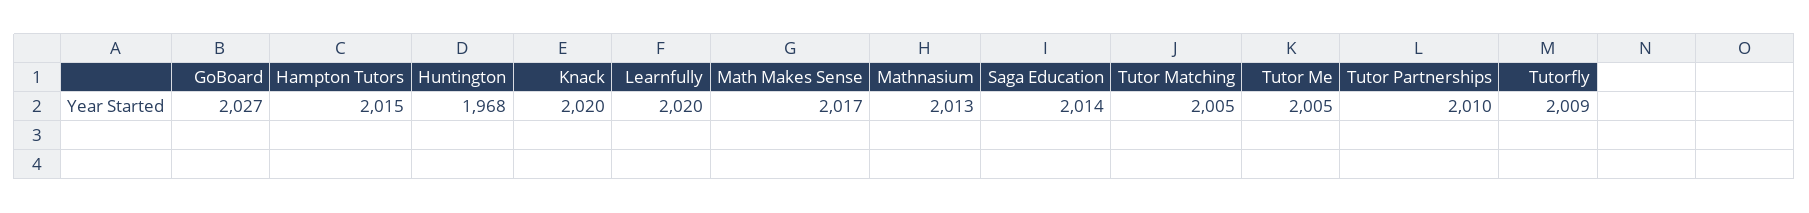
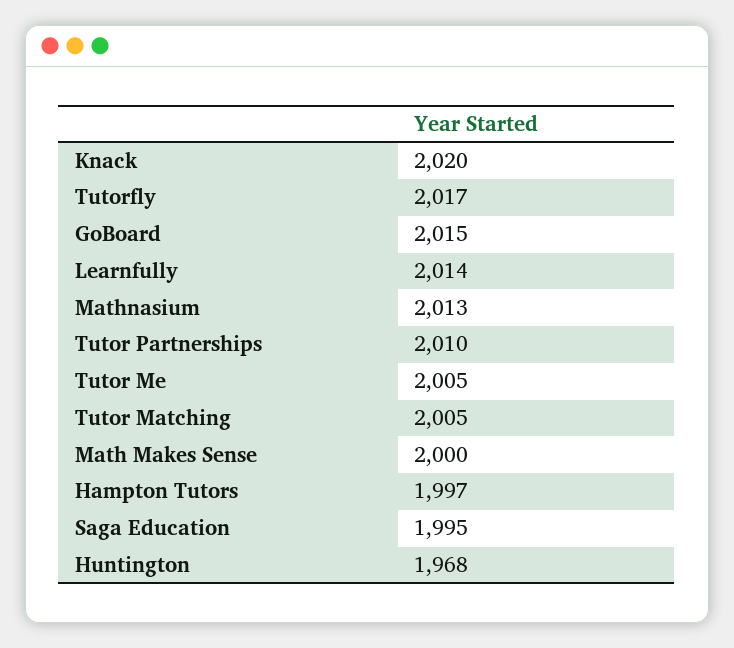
GoBoard: 2027 -> 2015
Hampton Tutors: 2015 -> 1997
Learnfully: 2020 -> 2014
Math Makes Sense: 2017 -> 2000
Saga Education: 2014 -> 1995
Tutorfly: 2009 -> 2017

